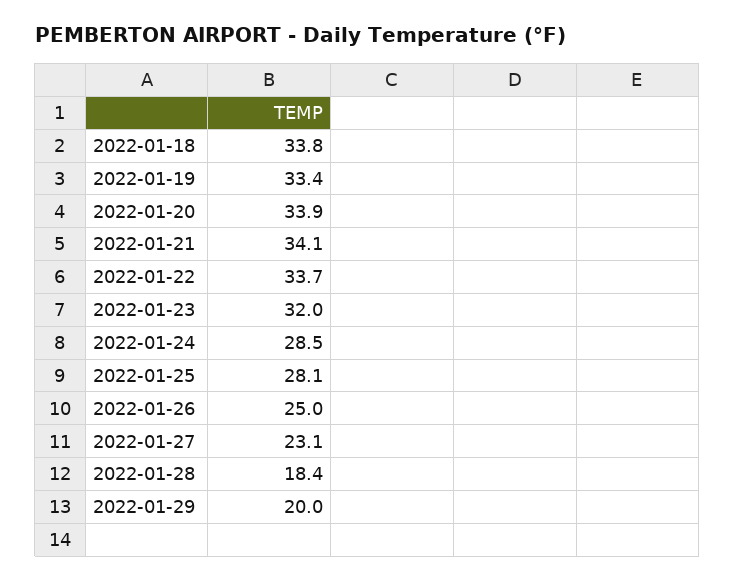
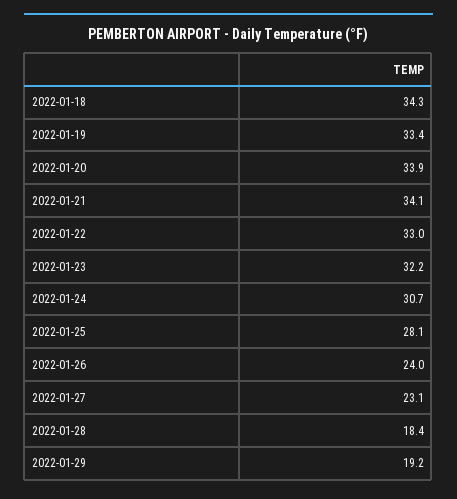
2022-01-18: 33.8 -> 34.3
2022-01-22: 33.7 -> 33
2022-01-23: 32 -> 32.2
2022-01-24: 28.5 -> 30.7
2022-01-26: 25 -> 24
2022-01-29: 20 -> 19.2

